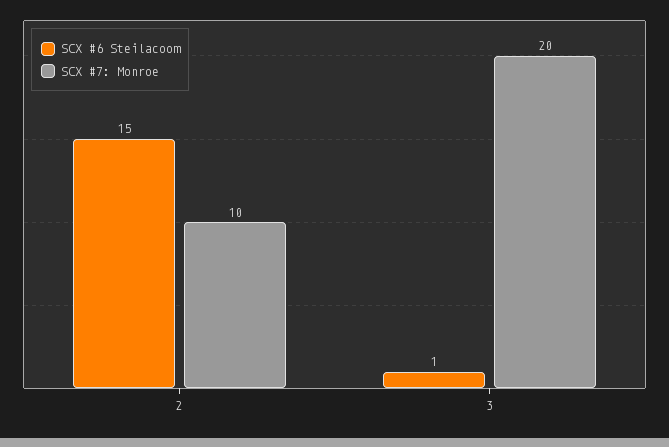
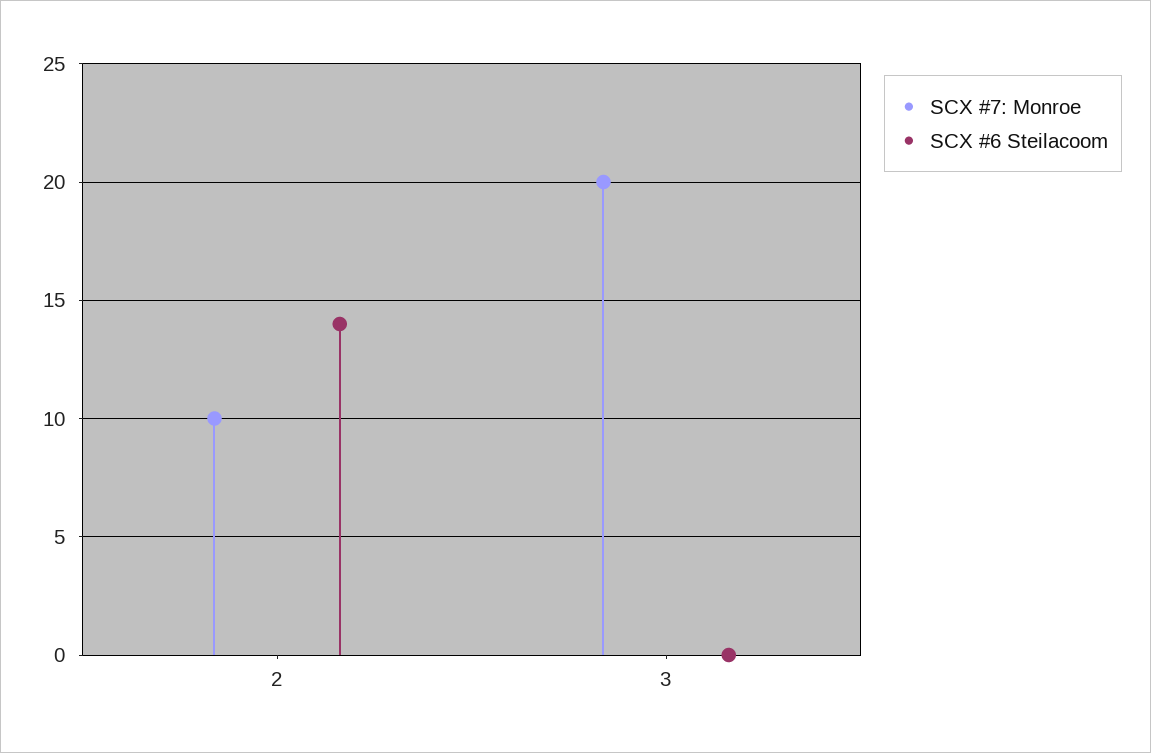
SCX #6 Steilacoom, 2: 15 -> 14
SCX #6 Steilacoom, 3: 1 -> 0

